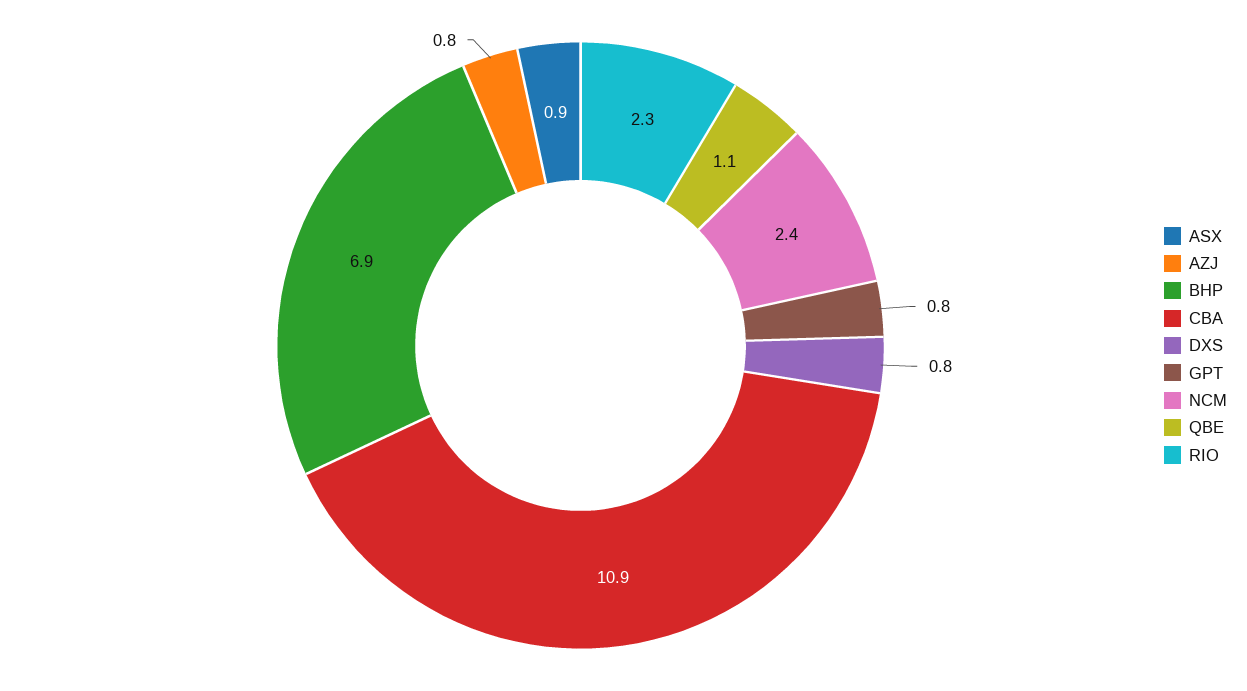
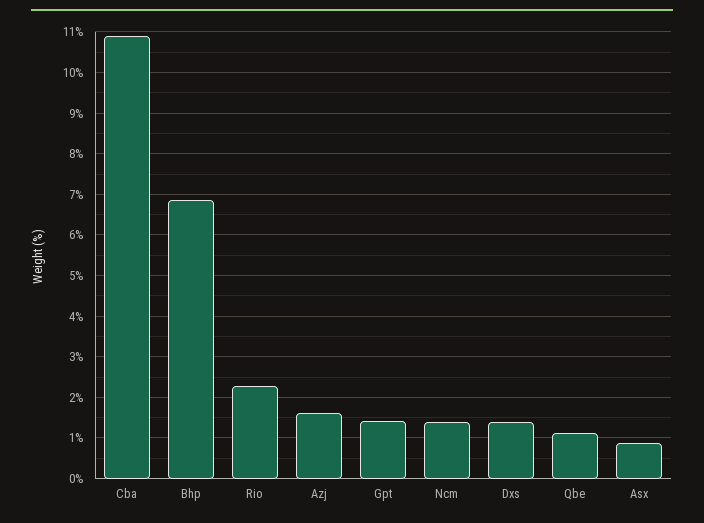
AZJ: 0.8 -> 1.6
DXS: 0.8 -> 1.4
GPT: 0.8 -> 1.4
NCM: 2.4 -> 1.4

